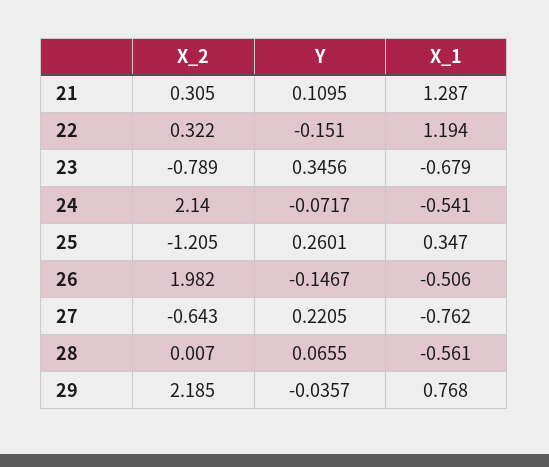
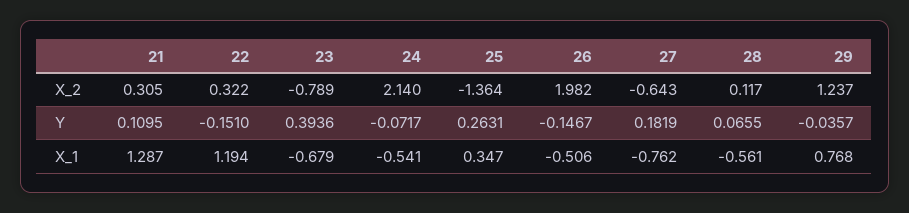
Y, 23: 0.3456 -> 0.3936
X_2, 25: -1.205 -> -1.364
Y, 25: 0.2601 -> 0.2631
Y, 27: 0.2205 -> 0.1819
X_2, 28: 0.007 -> 0.117
X_2, 29: 2.185 -> 1.237

